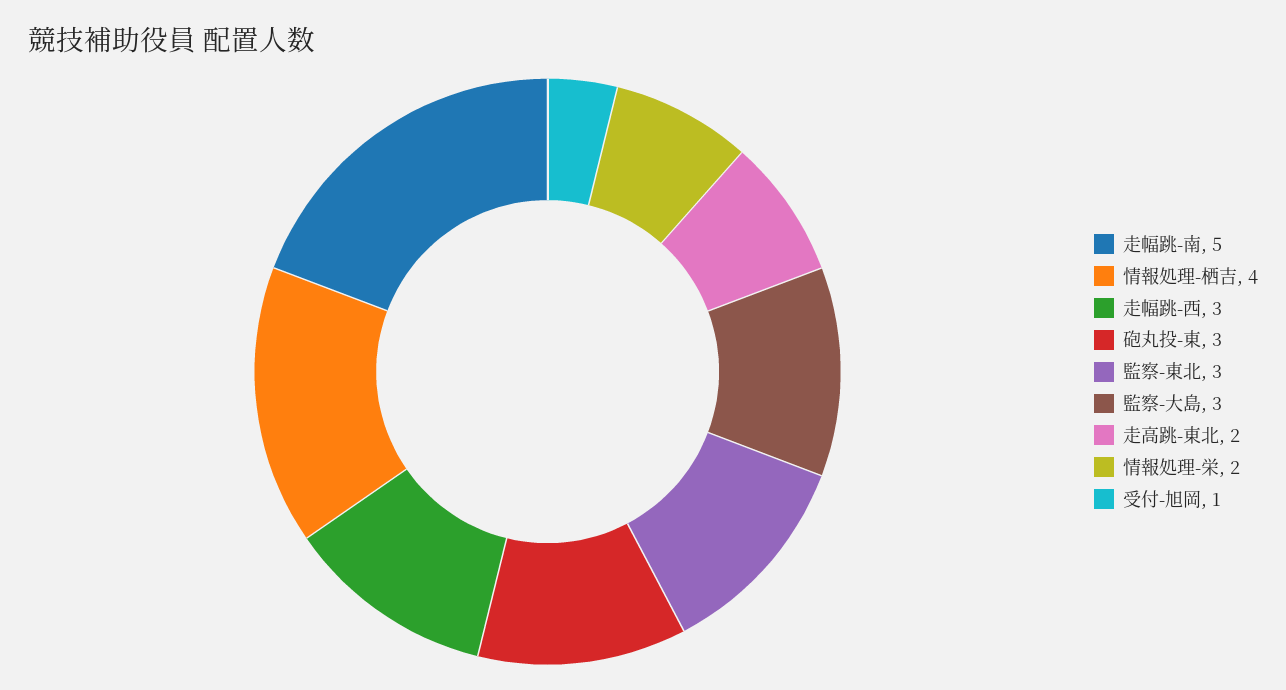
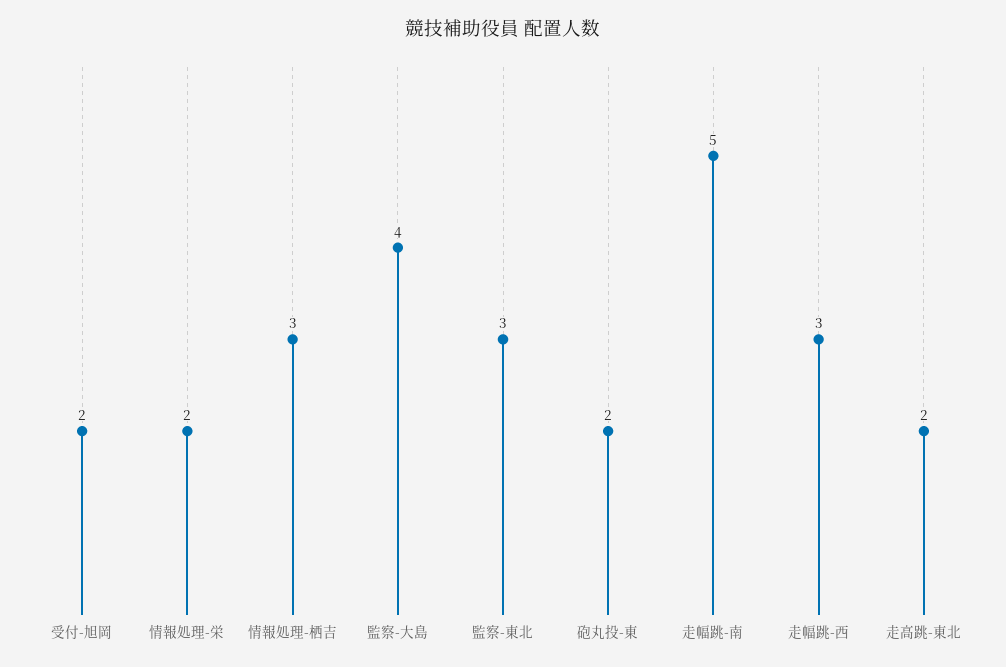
情報処理-栖吉: 4 -> 3
砲丸投-東: 3 -> 2
監察-大島: 3 -> 4
受付-旭岡: 1 -> 2

